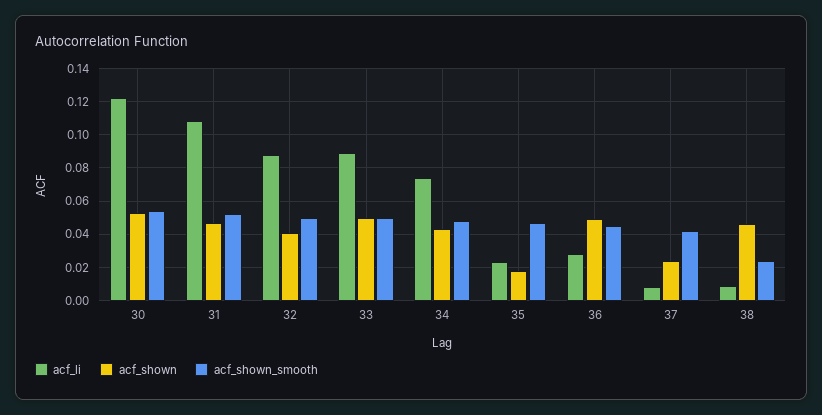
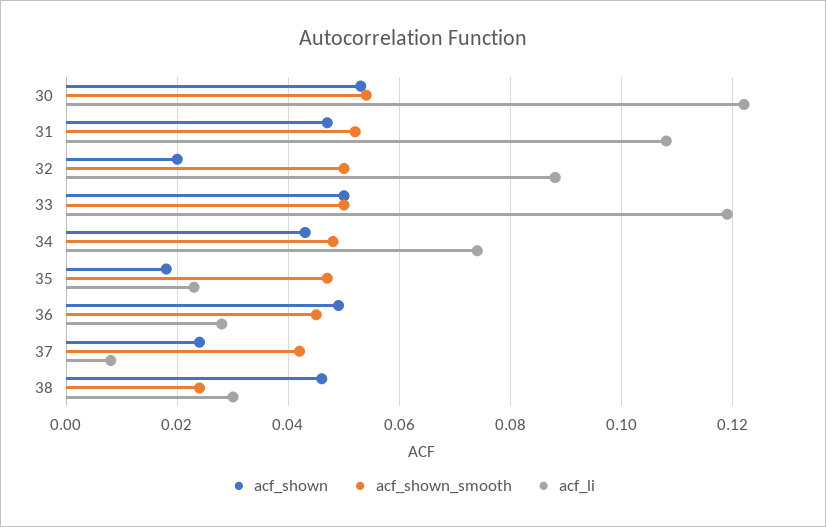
acf_shown, 32: 0.04 -> 0.02
acf_li, 33: 0.09 -> 0.12
acf_li, 38: 0.01 -> 0.03

